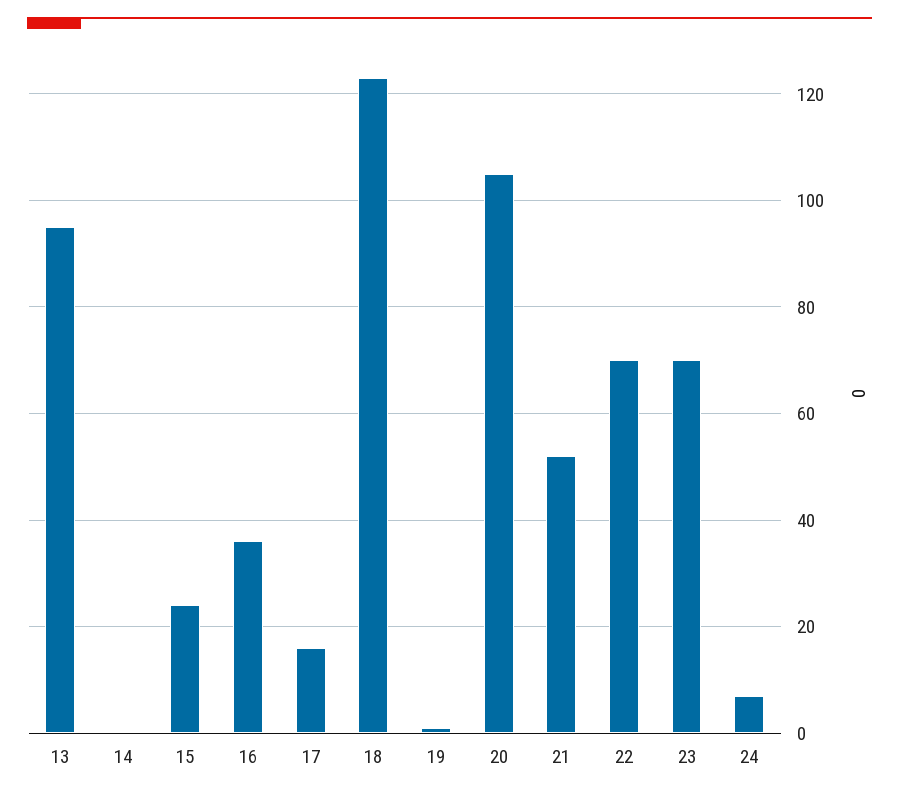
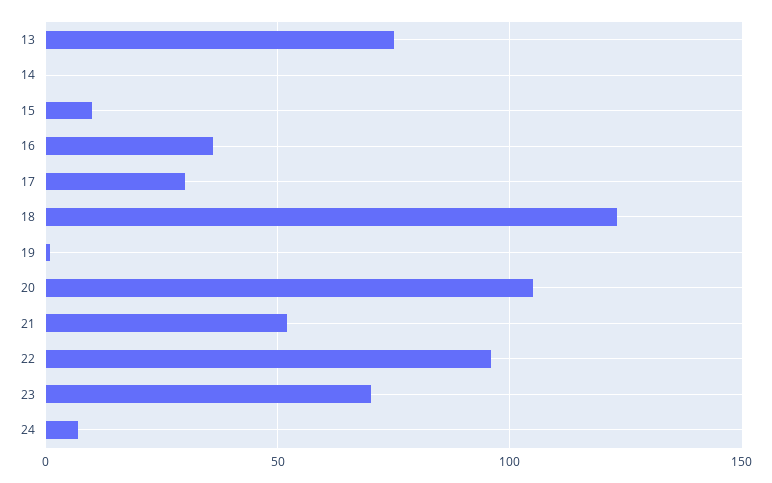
13: 95 -> 75
15: 25 -> 10
17: 15 -> 30
22: 70 -> 95

